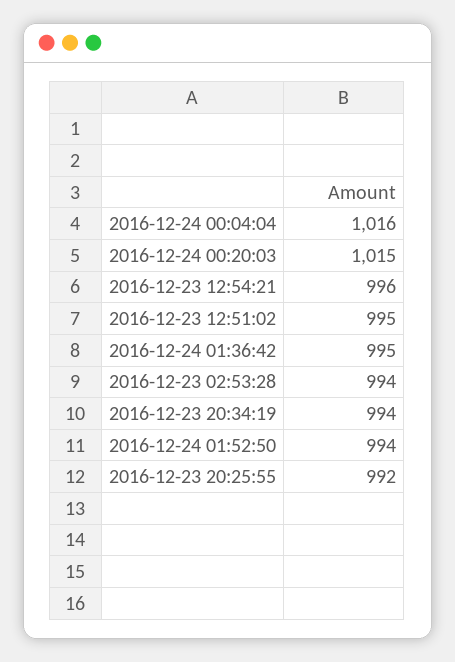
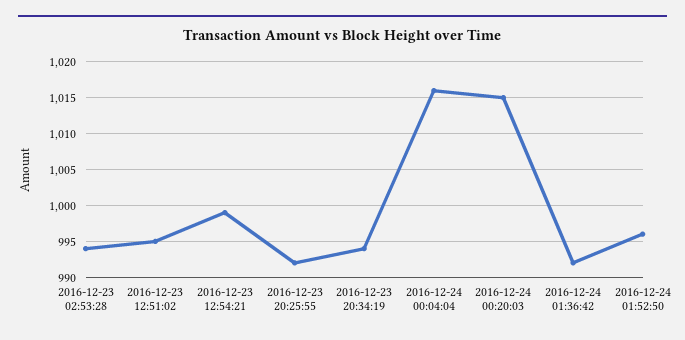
2016-12-23 12:54:21: 996 -> 999
2016-12-24 01:36:42: 995 -> 992
2016-12-24 01:52:50: 994 -> 996

